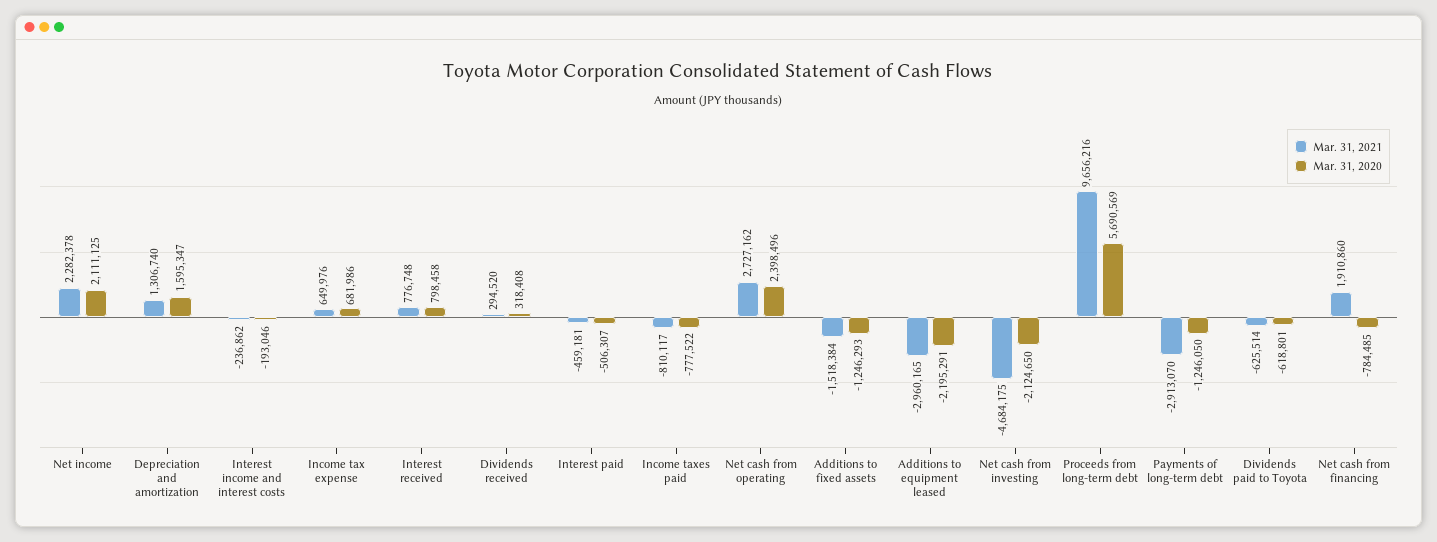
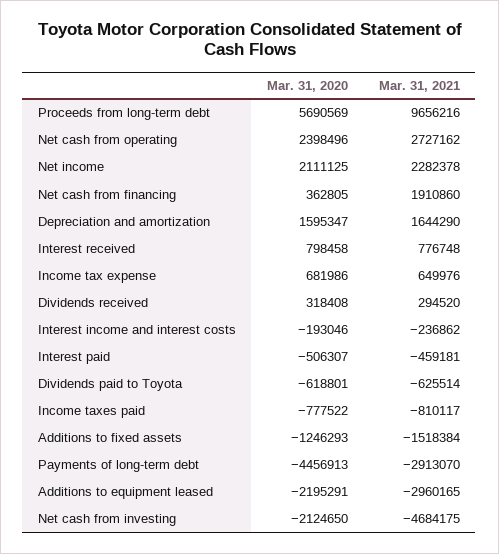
Mar. 31, 2021, Depreciation and amortization: 1306740 -> 1644290
Mar. 31, 2020, Payments of long-term debt: -1246050 -> -4456913
Mar. 31, 2020, Net cash from financing: -784485 -> 362805

